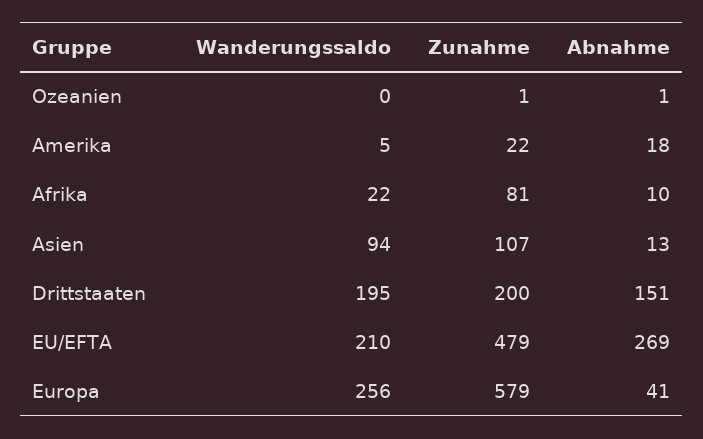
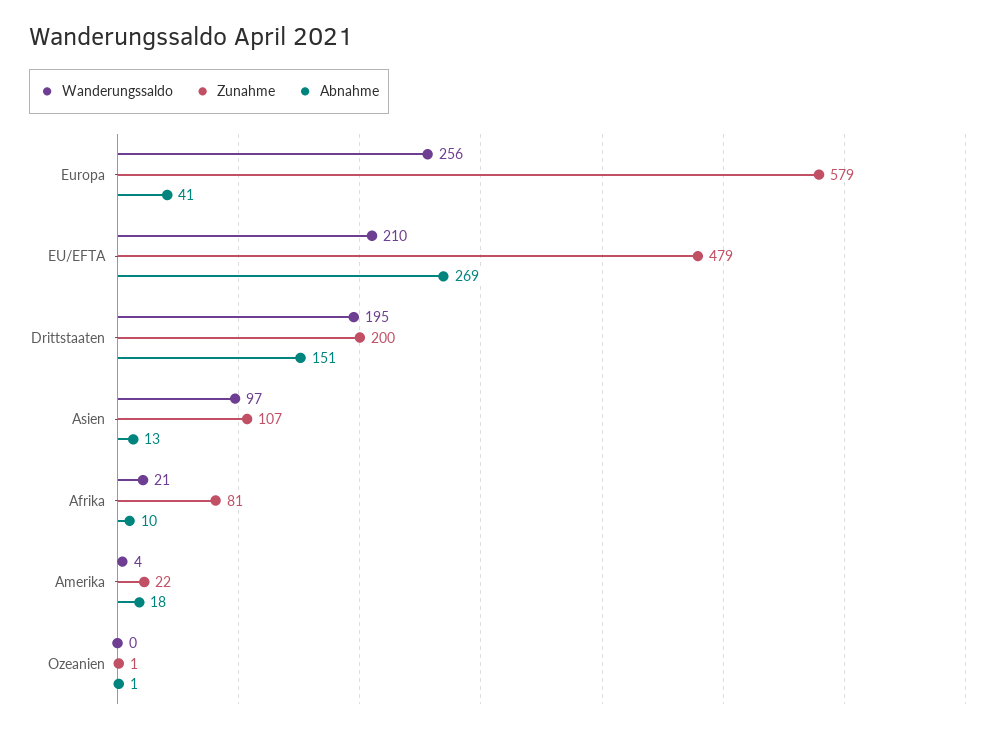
Wanderungssaldo, Amerika: 5 -> 4
Wanderungssaldo, Afrika: 22 -> 21
Wanderungssaldo, Asien: 94 -> 97

